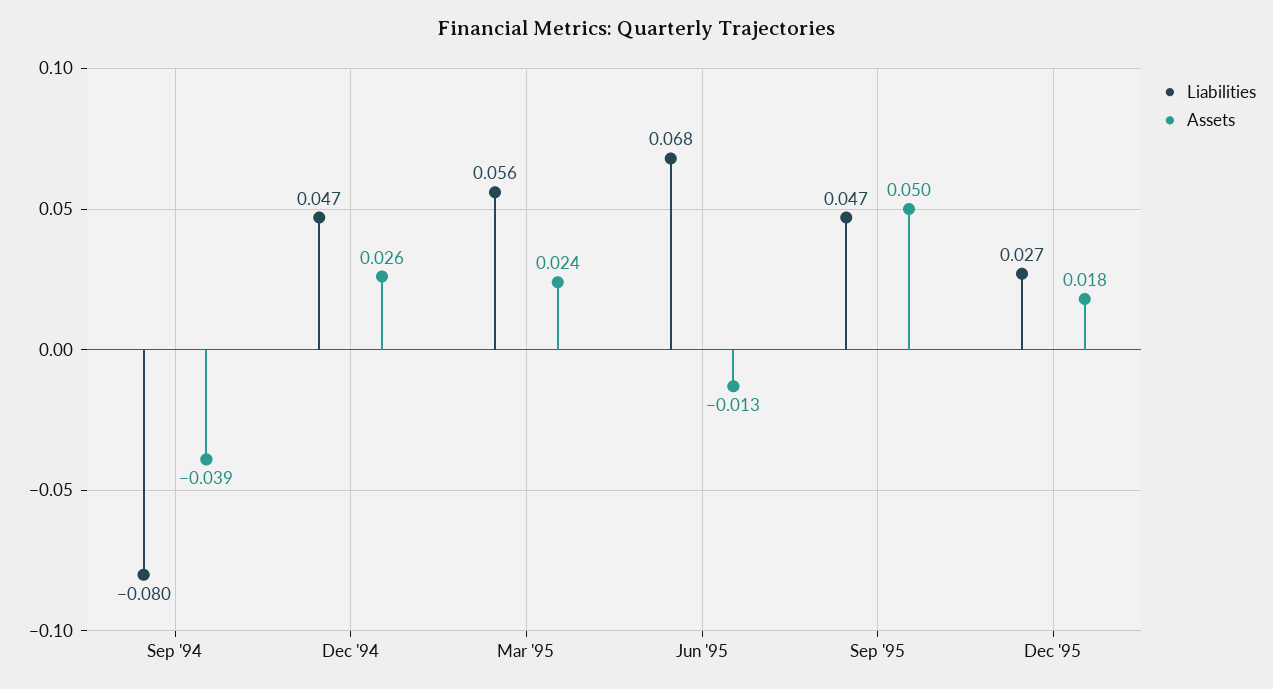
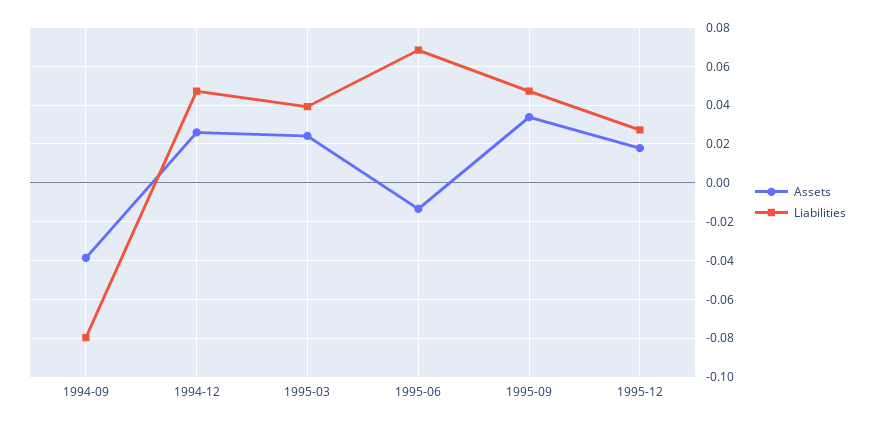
Liabilities, Mar '95: 0.056 -> 0.04
Assets, Sep '95: 0.05 -> 0.035

